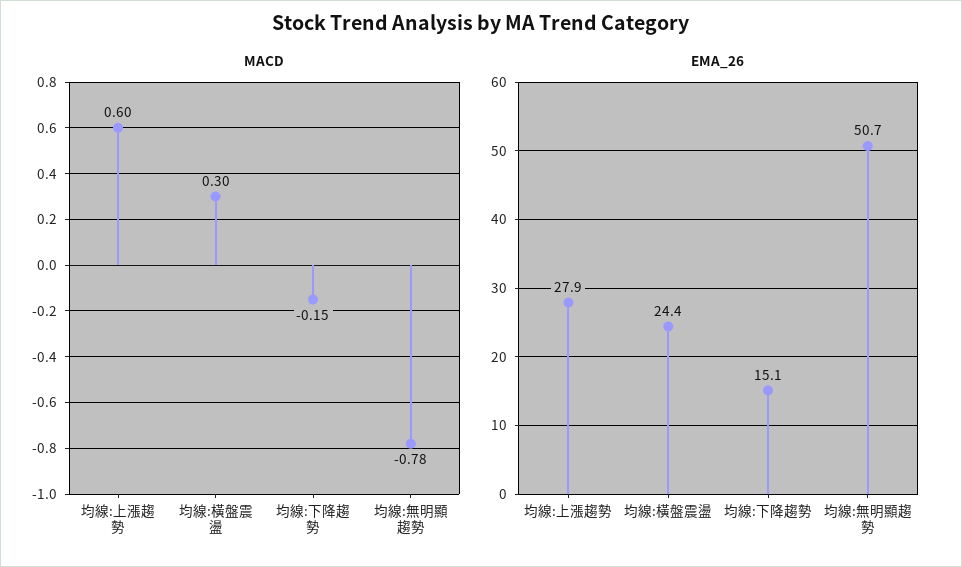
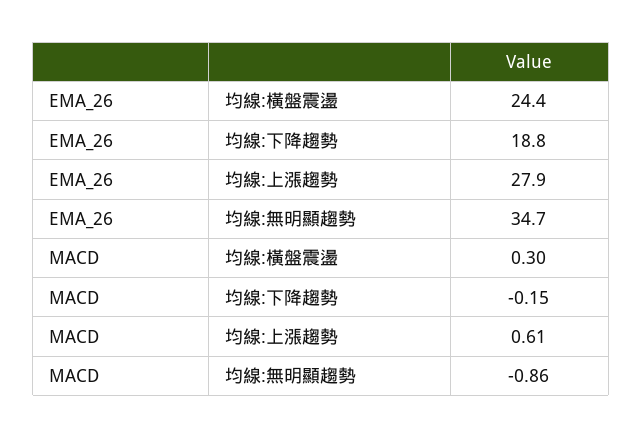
MACD, 均線:上漲趨勢: 0.6 -> 0.61
MACD, 均線:無明顯趨勢: -0.78 -> -0.86
EMA_26, 均線:下降趨勢: 15.1 -> 18.8
EMA_26, 均線:無明顯趨勢: 50.7 -> 34.7

